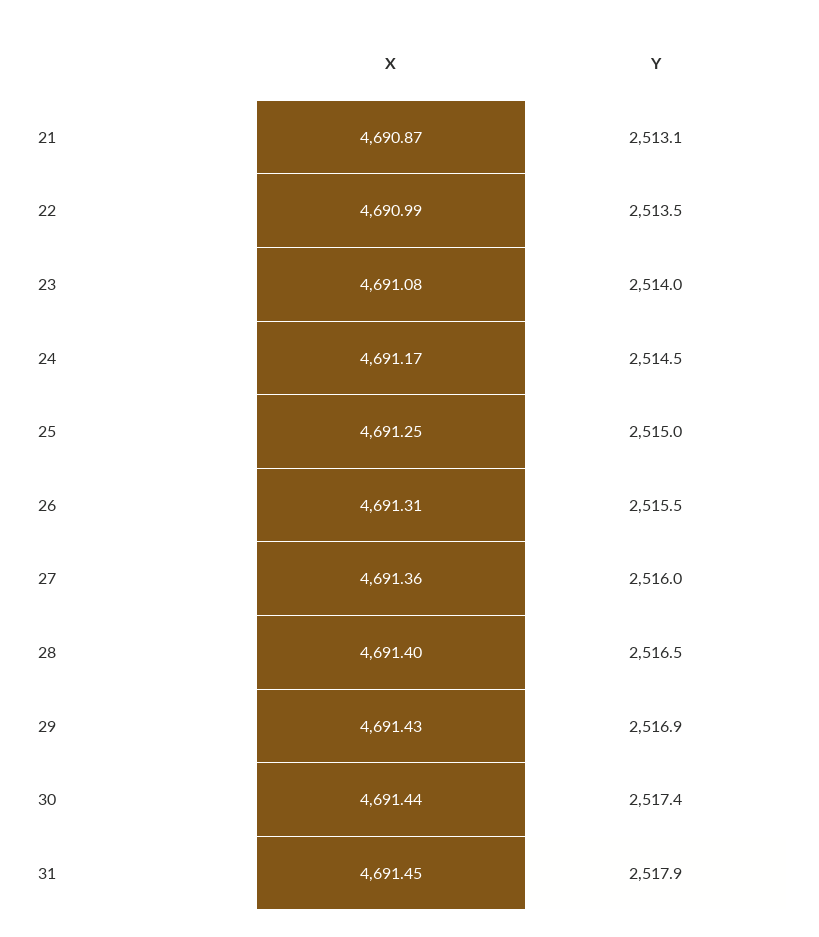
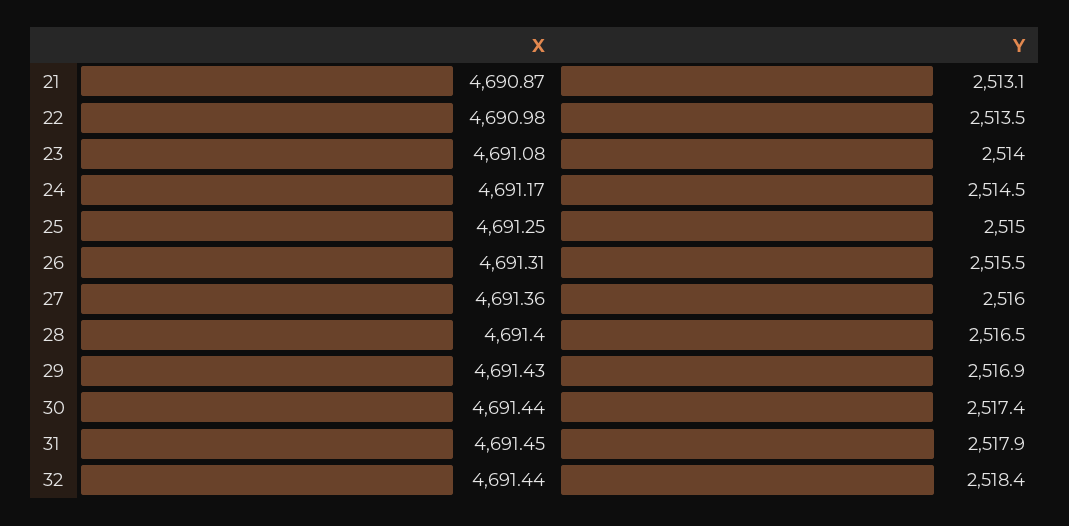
X, 22: 4690.99 -> 4690.98
X, 32: none -> 4691.44
Y, 32: none -> 2518.4

